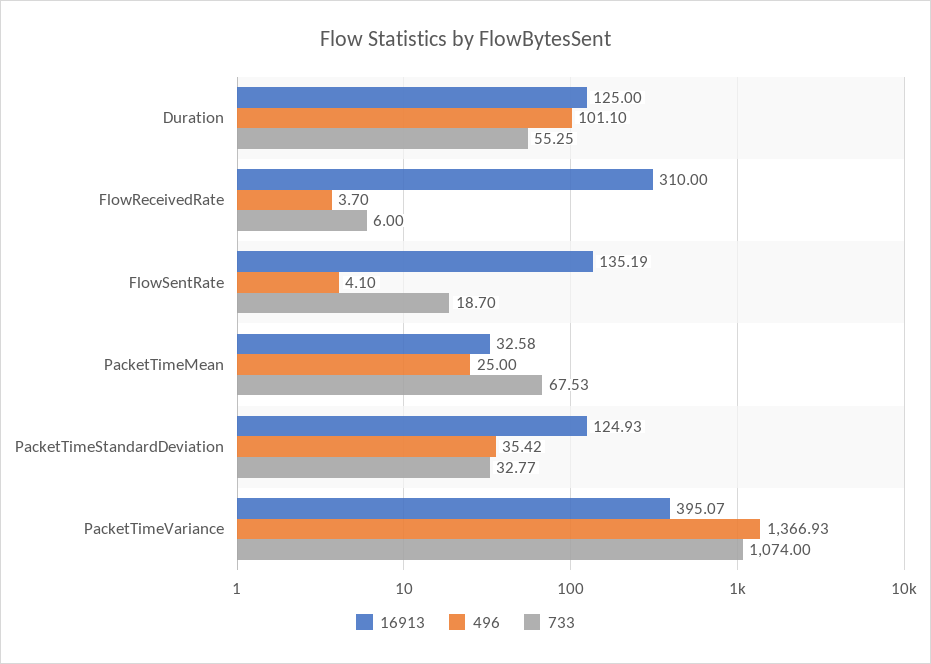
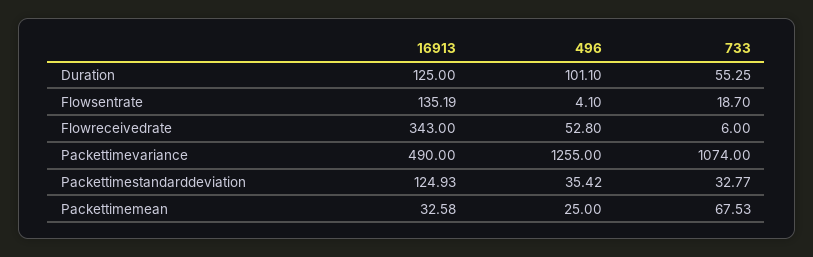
16913, FlowReceivedRate: 310 -> 343
496, FlowReceivedRate: 3.7 -> 52.8
16913, PacketTimeVariance: 395.07 -> 490
496, PacketTimeVariance: 1366.93 -> 1255

